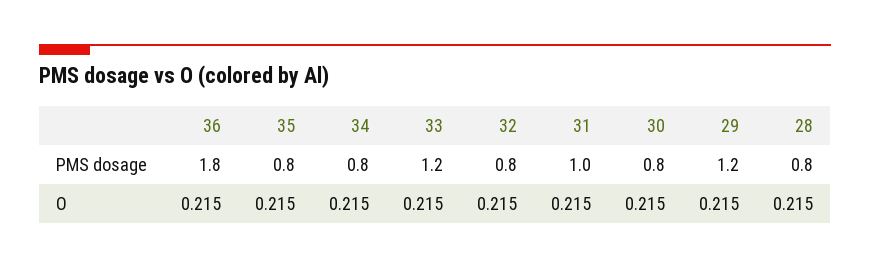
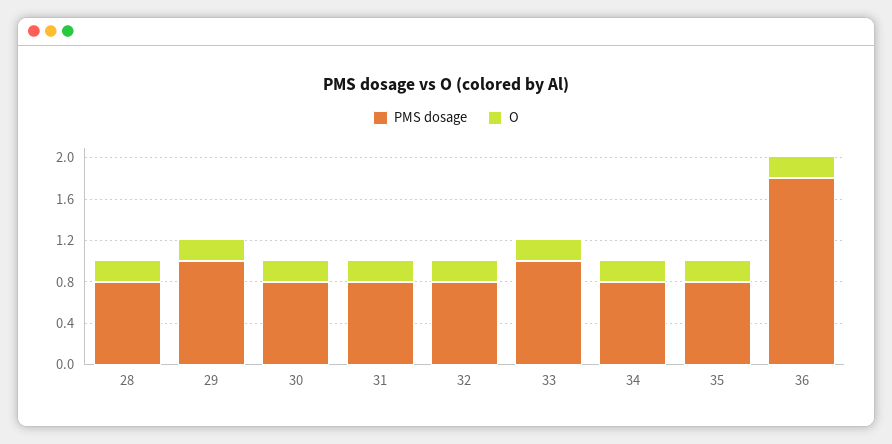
PMS dosage, 33: 1.2 -> 1
PMS dosage, 31: 1 -> 0.8
PMS dosage, 29: 1.2 -> 1

